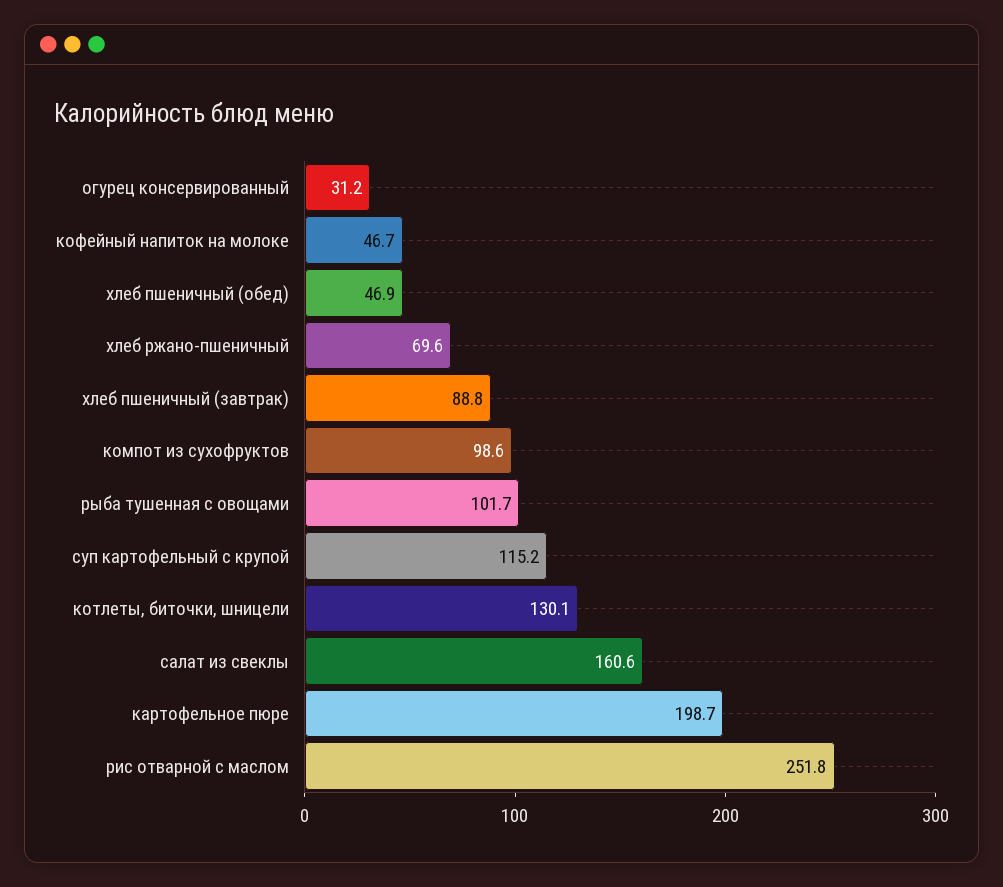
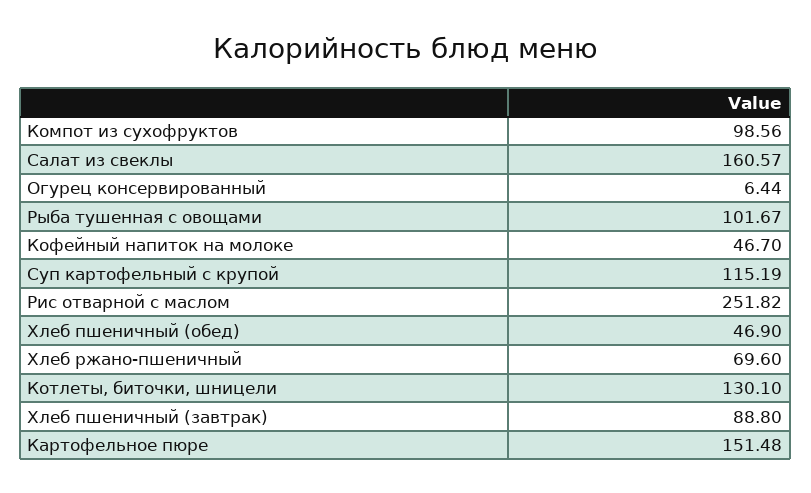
огурец консервированный: 31.2 -> 6.44
картофельное пюре: 198.7 -> 151.48

